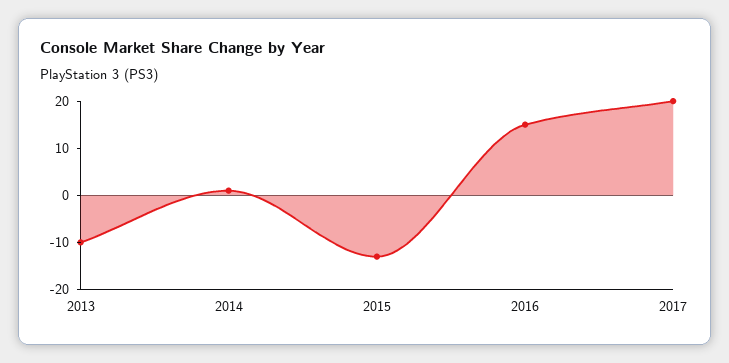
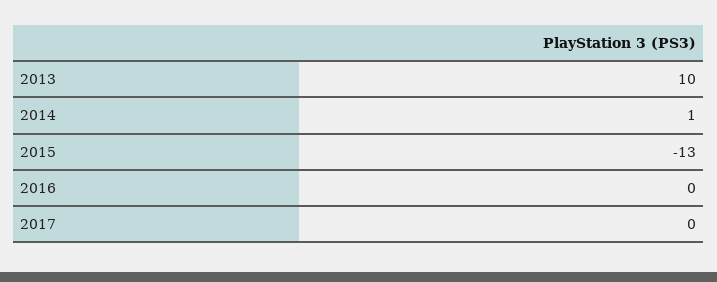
2013: -10 -> 10
2016: 15 -> 0
2017: 20 -> 0

